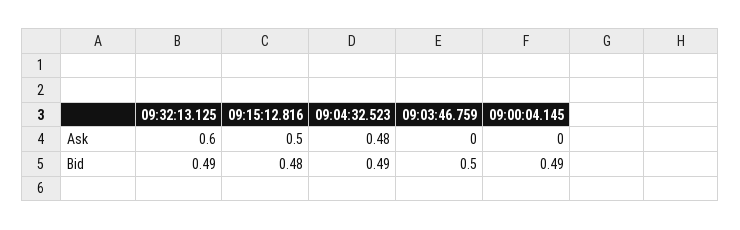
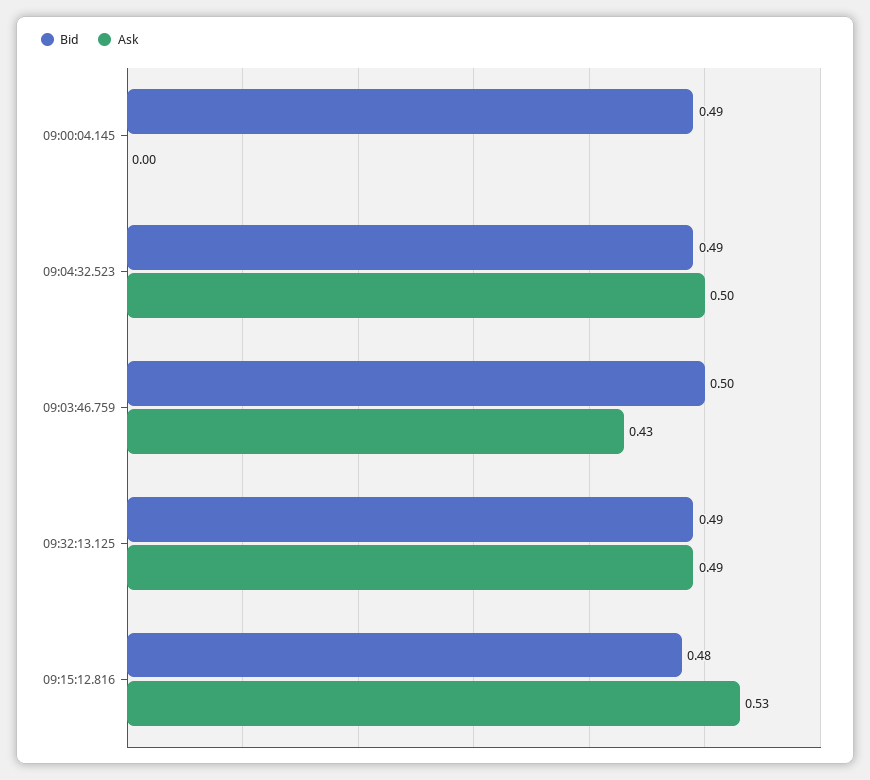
Ask, 09:32:13.125: 0.6 -> 0.49
Ask, 09:15:12.816: 0.5 -> 0.53
Ask, 09:04:32.523: 0.48 -> 0.5
Ask, 09:03:46.759: 0 -> 0.43

